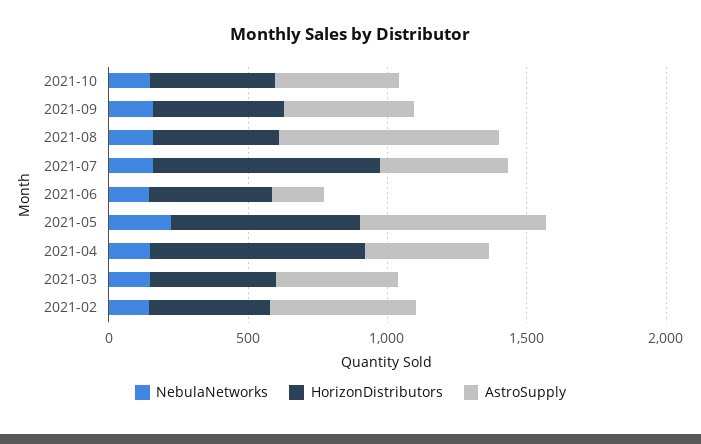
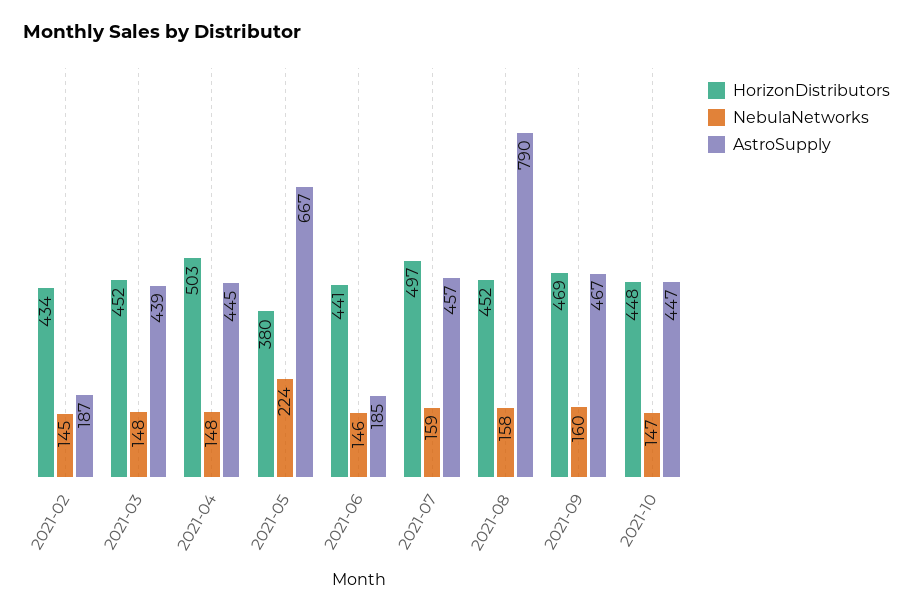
HorizonDistributors, 2021-07: 800 -> 497
HorizonDistributors, 2021-05: 700 -> 380
HorizonDistributors, 2021-04: 800 -> 503
AstroSupply, 2021-02: 500 -> 187

